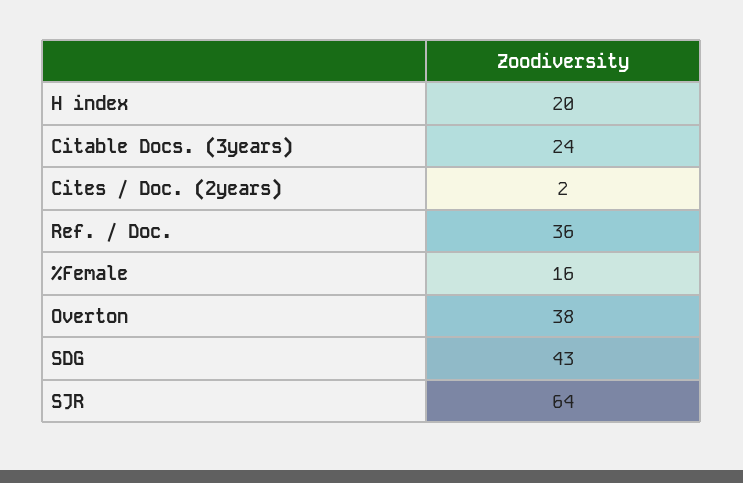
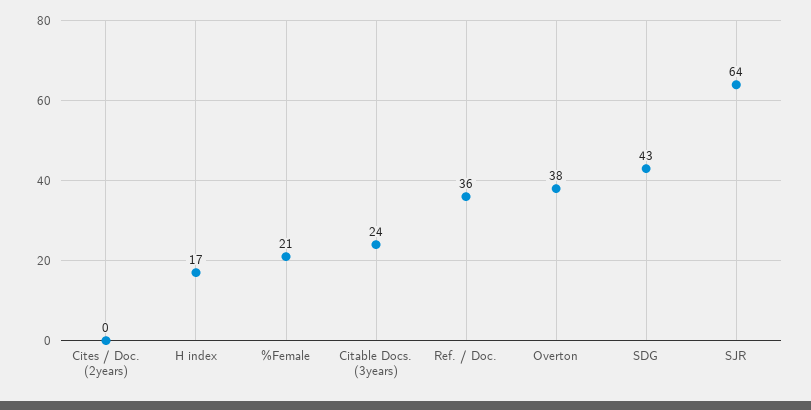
H index: 20 -> 17
Cites / Doc. (2years): 2 -> 0
%Female: 16 -> 21

